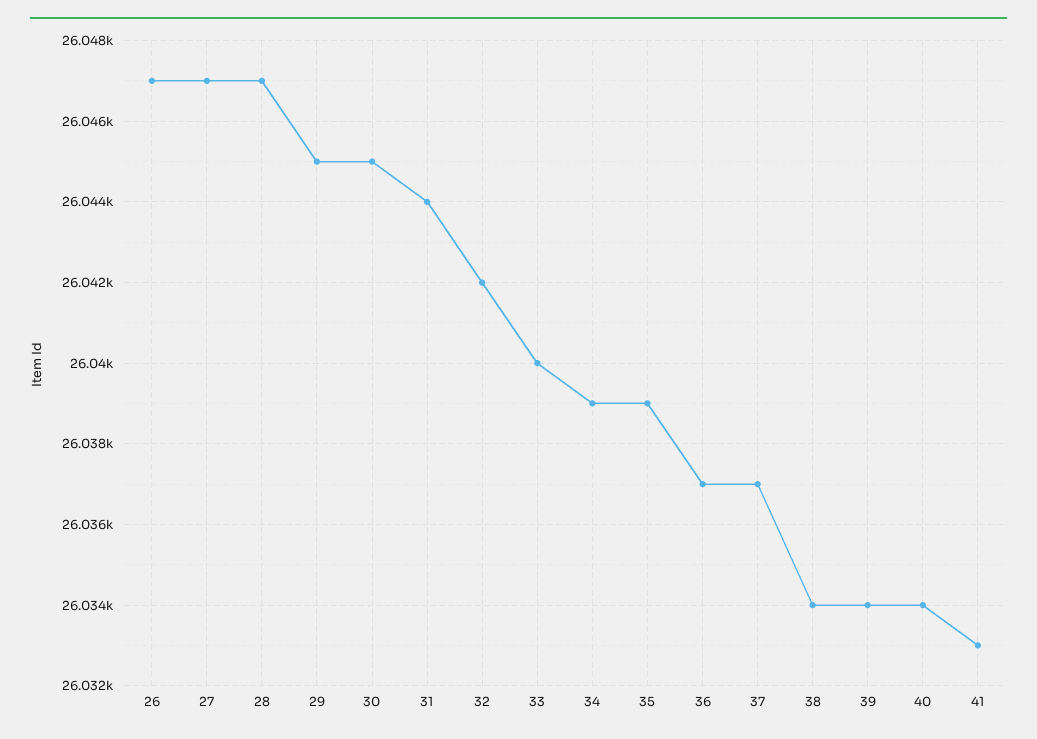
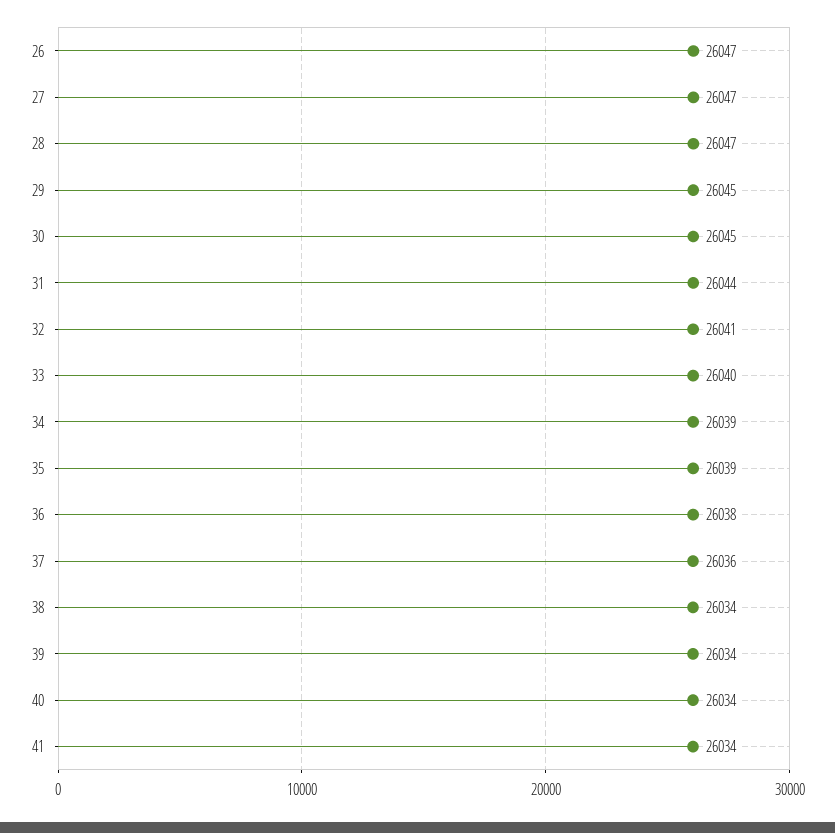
32: 26042 -> 26041
36: 26037 -> 26038
37: 26037 -> 26036
41: 26033 -> 26034

